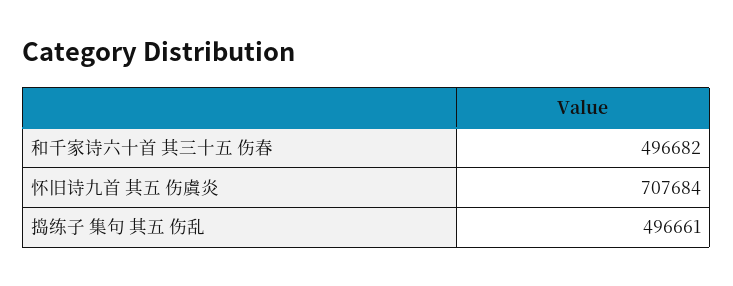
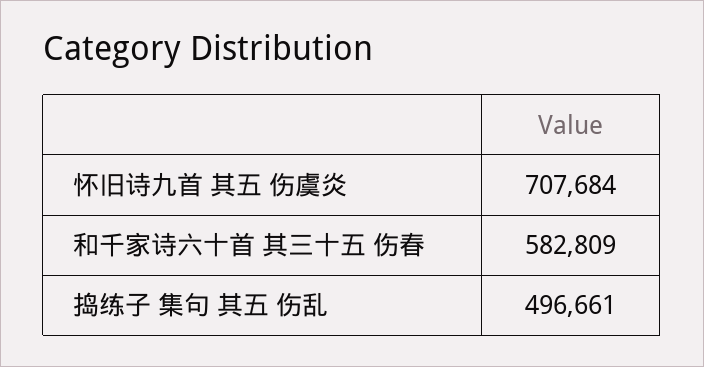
和千家诗六十首 其三十五 伤春: 496682 -> 582809

